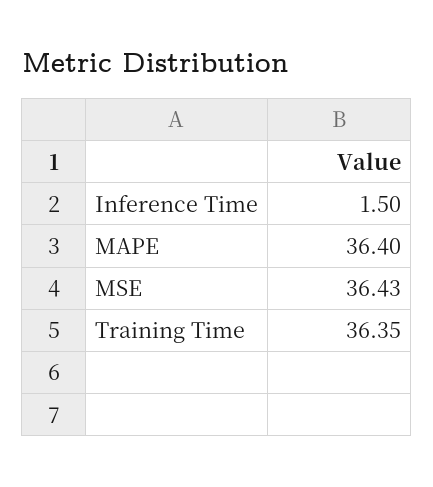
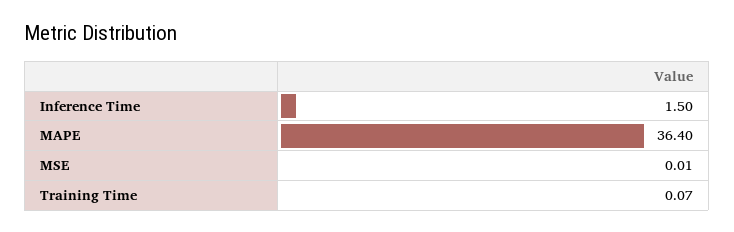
MSE: 36.43 -> 0.01
Training Time: 36.35 -> 0.07

